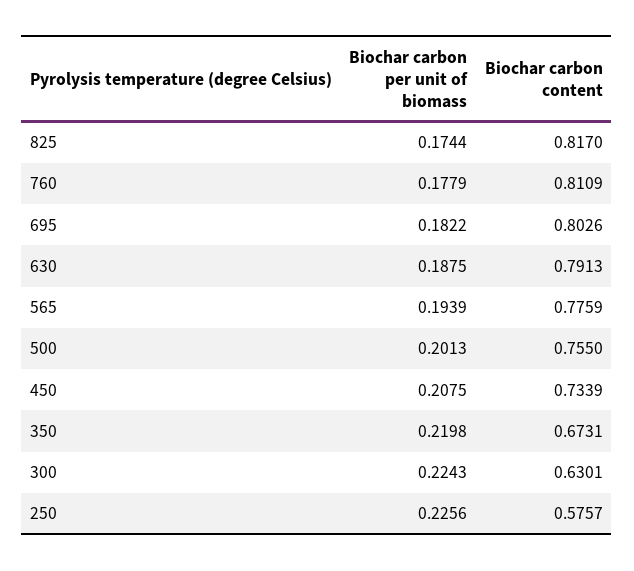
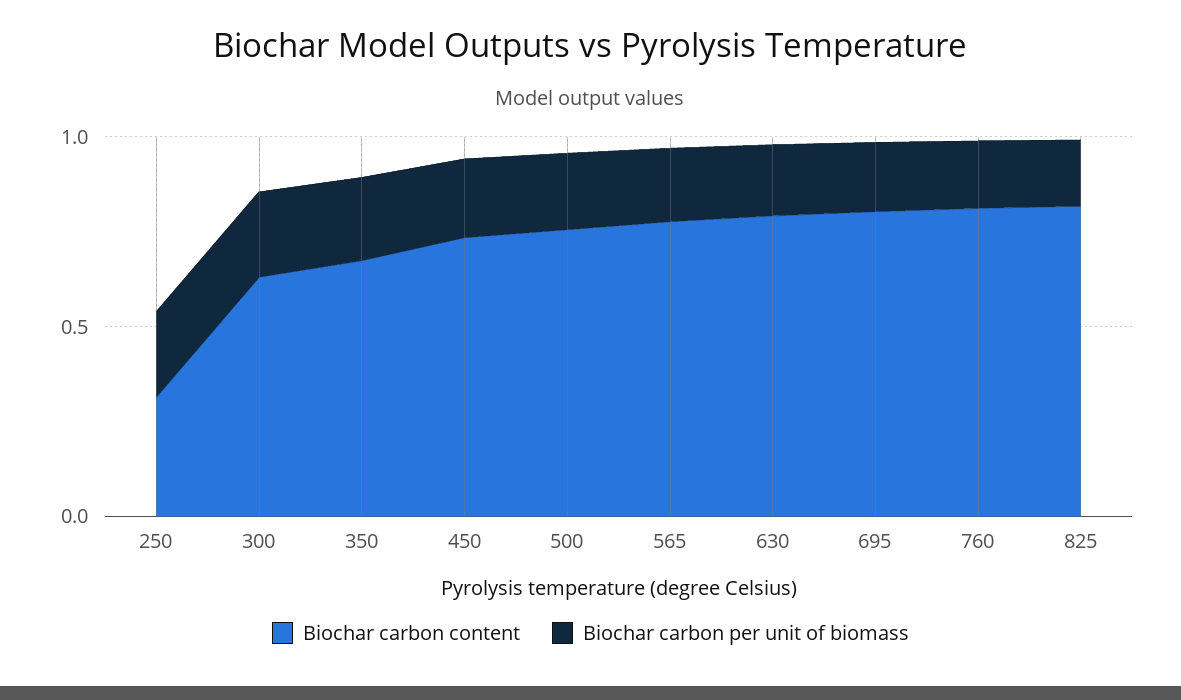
Biochar carbon content, 250: 0.5757 -> 0.3

